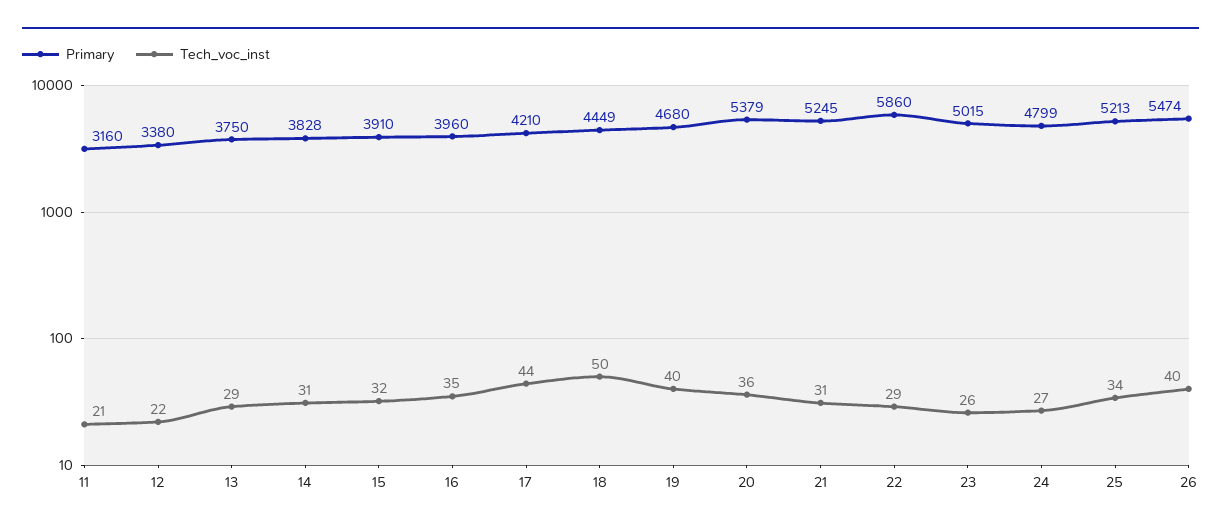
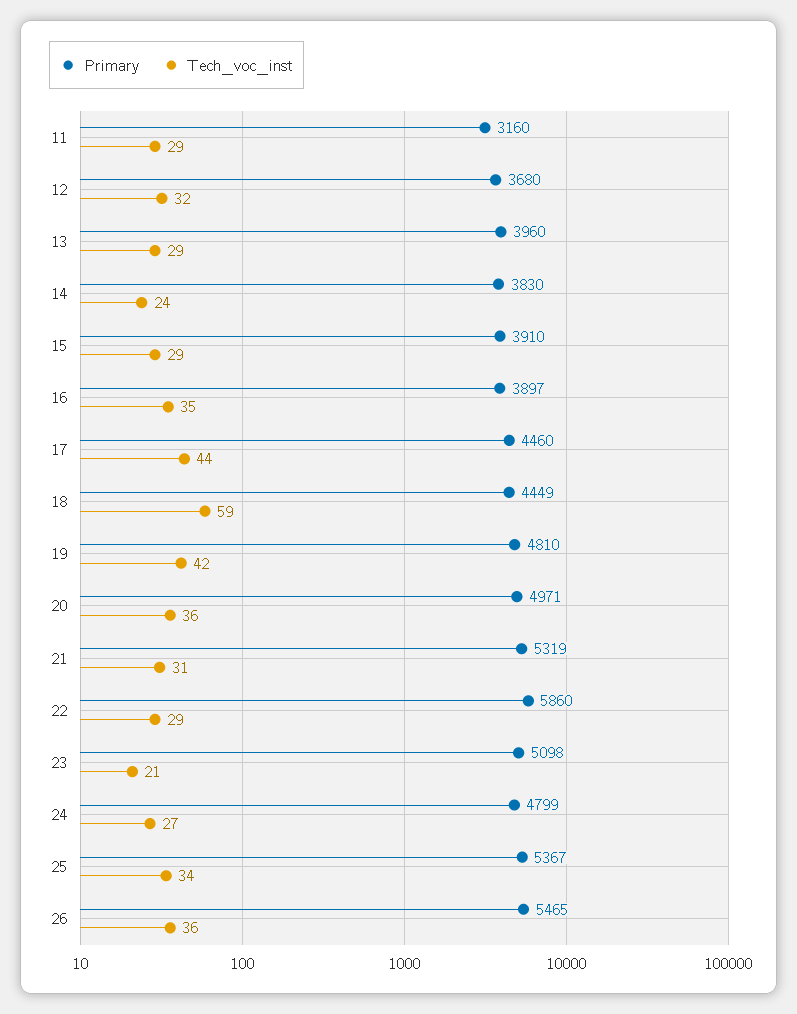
Tech_voc_inst, 11: 21 -> 29
Primary, 12: 3380 -> 3680
Tech_voc_inst, 12: 22 -> 32
Primary, 13: 3750 -> 3960
Primary, 14: 3828 -> 3830
Tech_voc_inst, 14: 31 -> 24
Tech_voc_inst, 15: 32 -> 29
Primary, 16: 3960 -> 3897
Primary, 17: 4210 -> 4460
Tech_voc_inst, 18: 50 -> 59
Primary, 19: 4680 -> 4810
Tech_voc_inst, 19: 40 -> 42
Primary, 20: 5379 -> 4971
Primary, 21: 5245 -> 5319
Primary, 23: 5015 -> 5098
Tech_voc_inst, 23: 26 -> 21
Primary, 25: 5213 -> 5367
Primary, 26: 5474 -> 5465
Tech_voc_inst, 26: 40 -> 36

